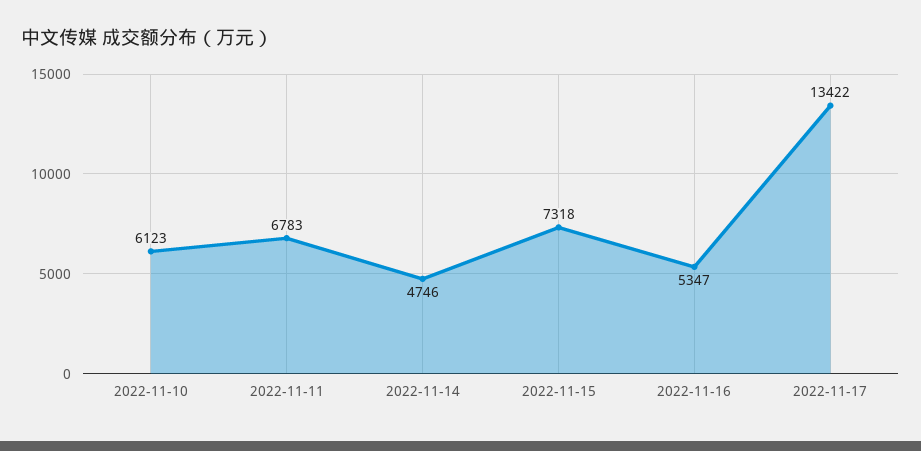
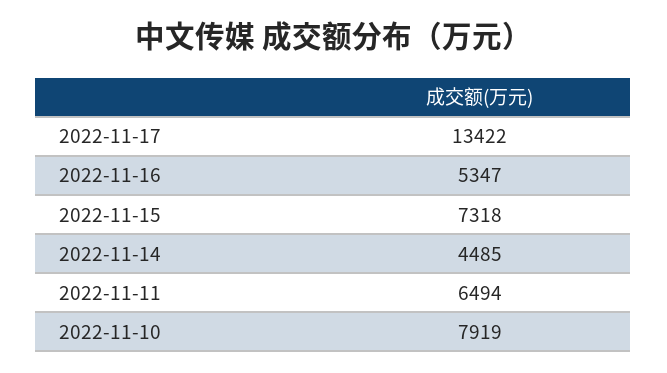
2022-11-10: 6123 -> 7919
2022-11-11: 6783 -> 6494
2022-11-14: 4746 -> 4485

